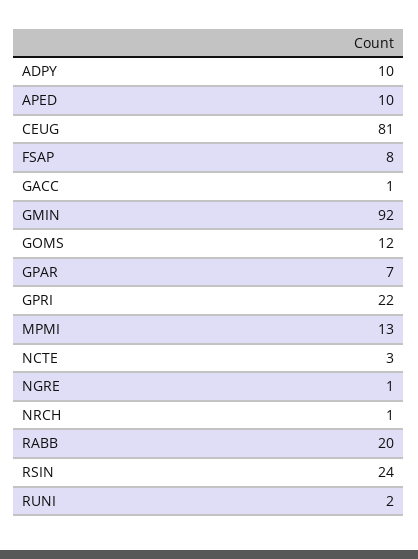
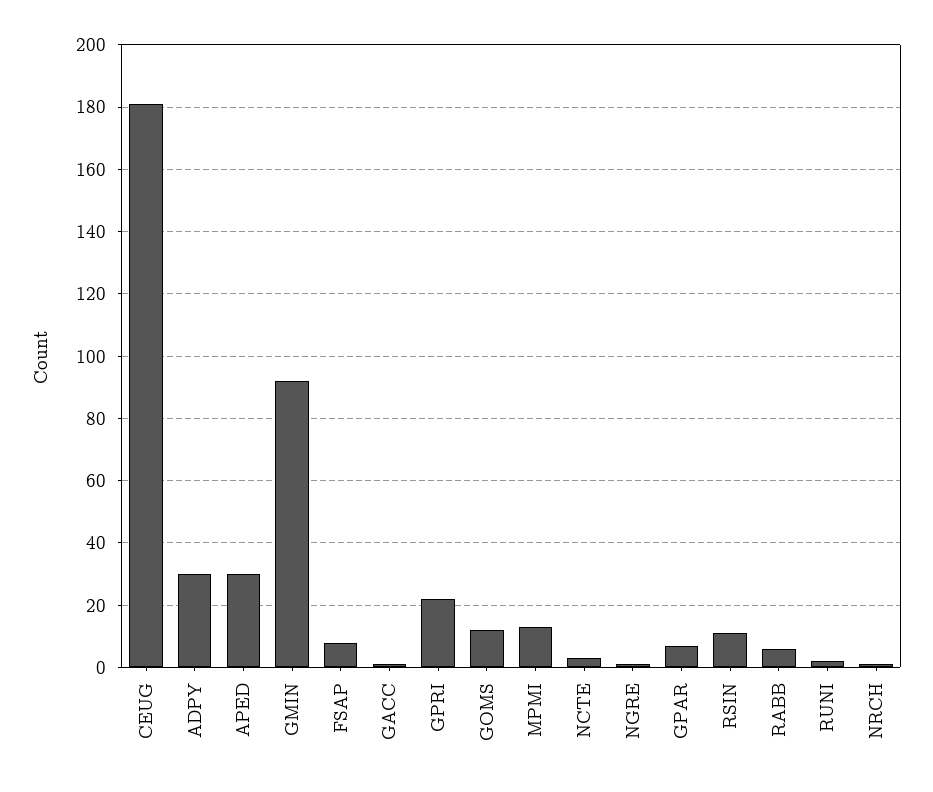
ADPY: 10 -> 30
APED: 10 -> 30
CEUG: 81 -> 180
RABB: 20 -> 5
RSIN: 24 -> 10

